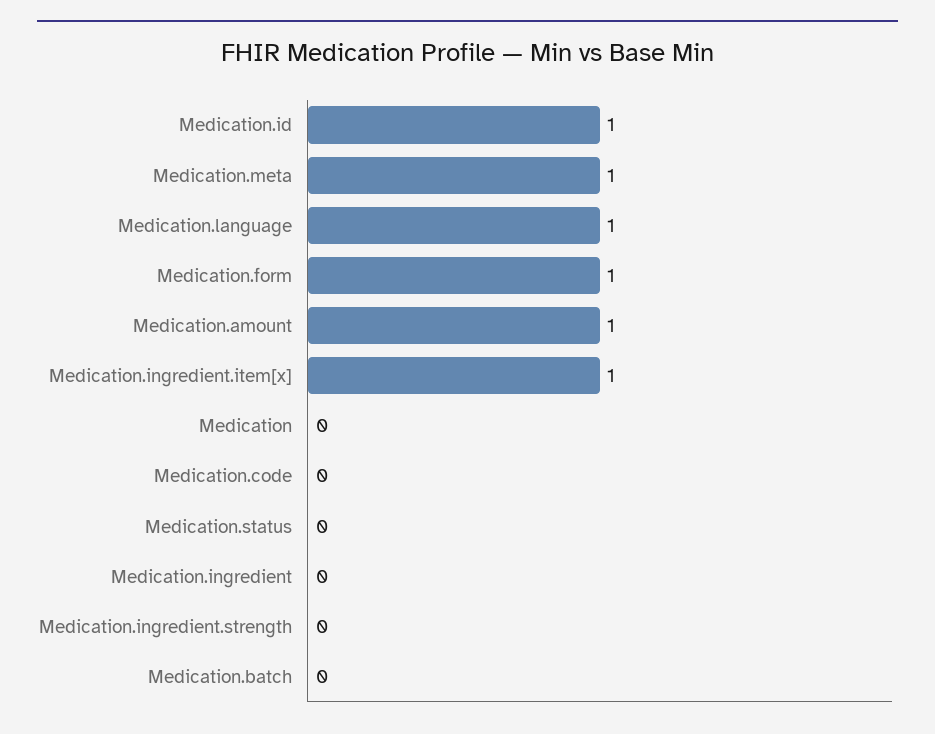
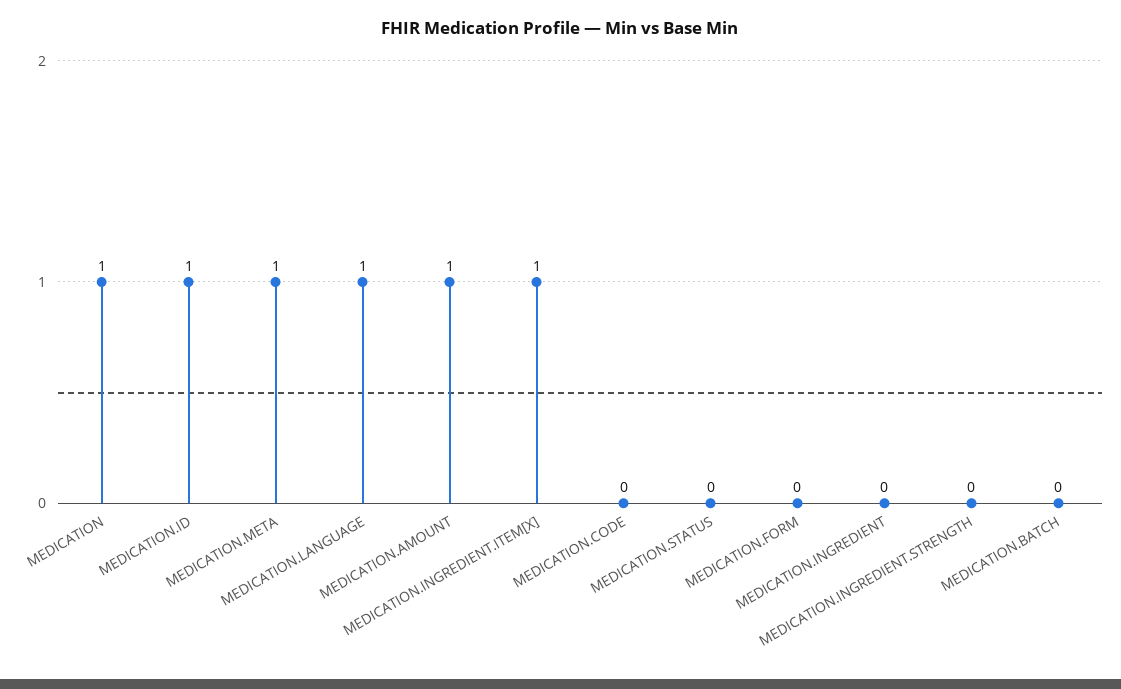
Medication.form: 1 -> 0
Medication: 0 -> 1

